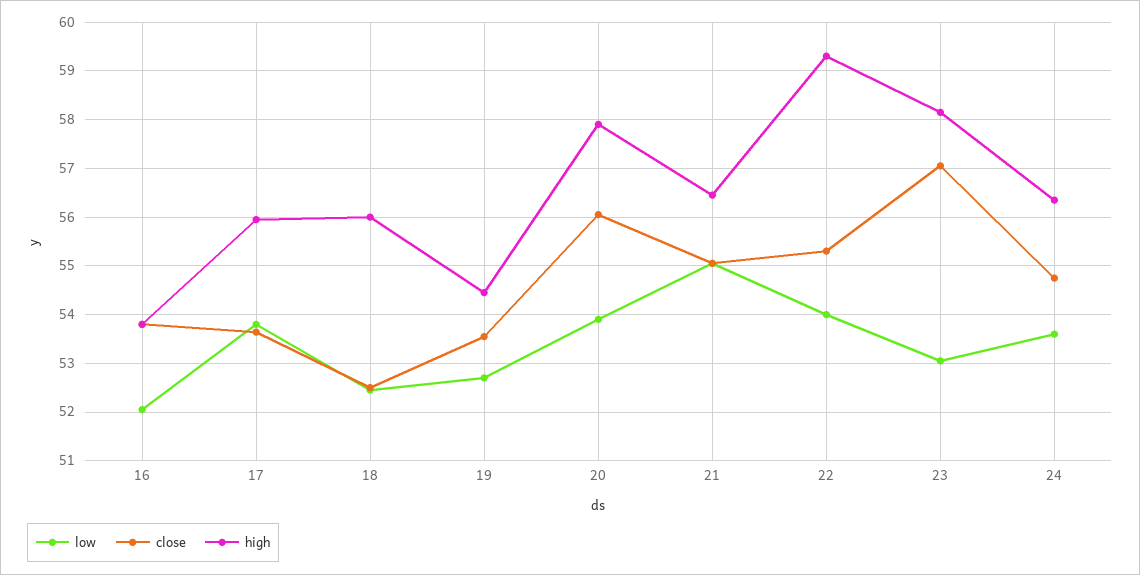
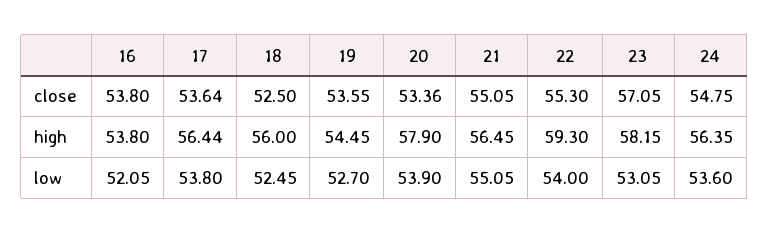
high, 17: 56 -> 56.44
close, 20: 56 -> 53.36

